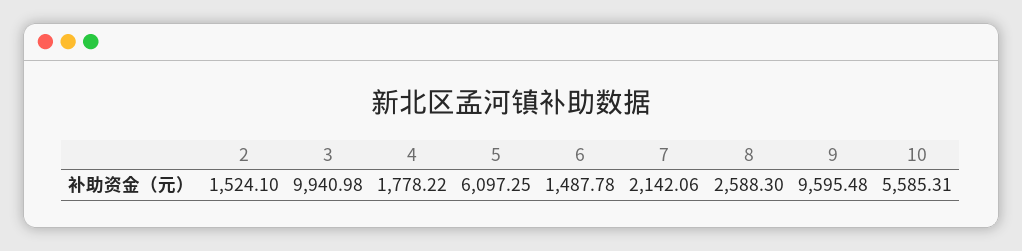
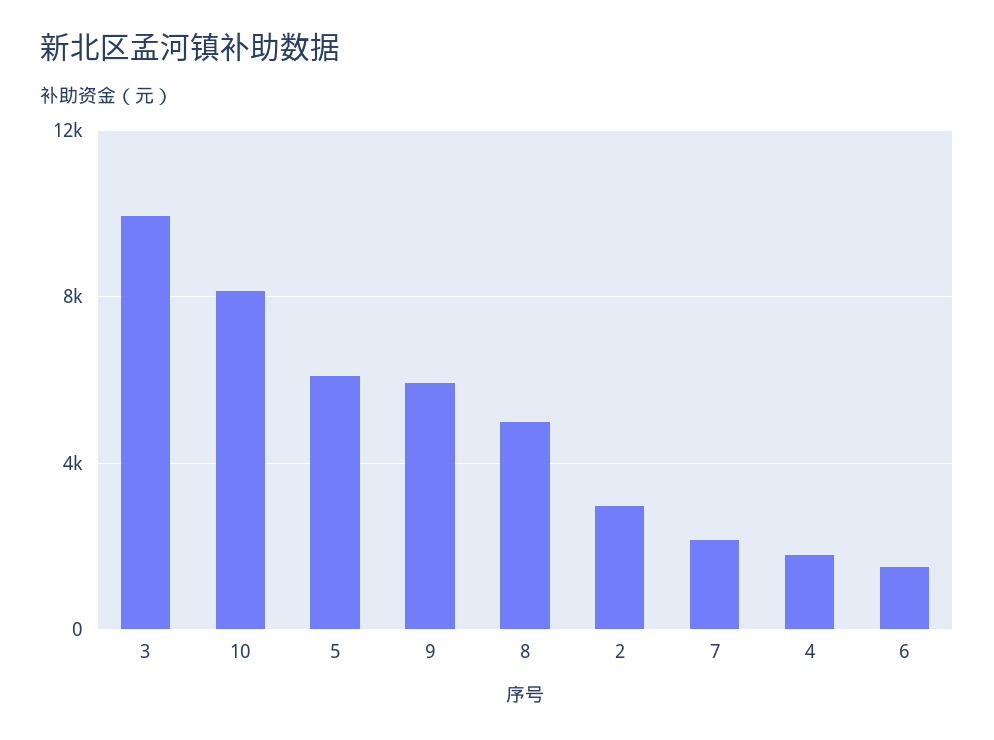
2: 1524.1 -> 3000
8: 2588.3 -> 5000
9: 9595.48 -> 6000
10: 5585.31 -> 8000

